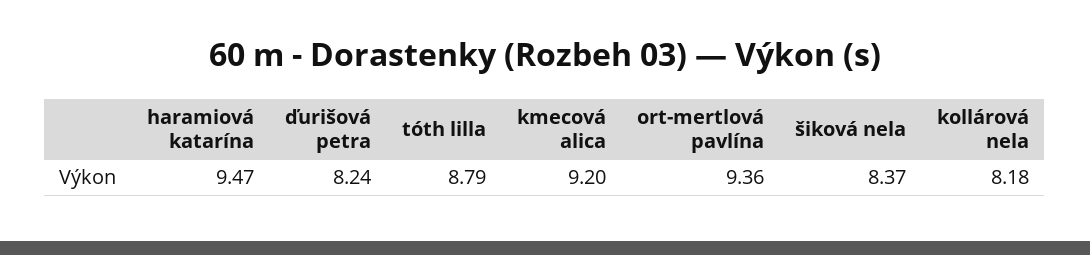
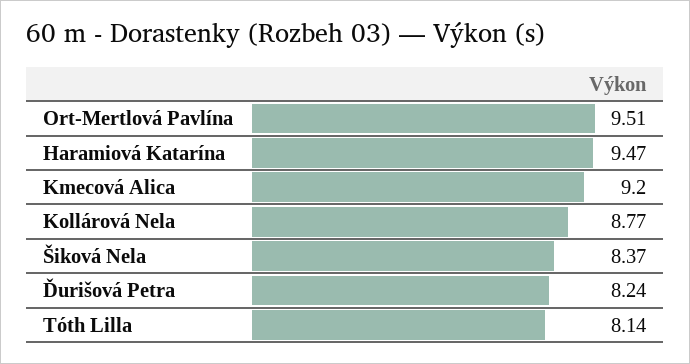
tóth lilla: 8.79 -> 8.14
ort-mertlová pavlína: 9.36 -> 9.51
kollárová nela: 8.18 -> 8.77

